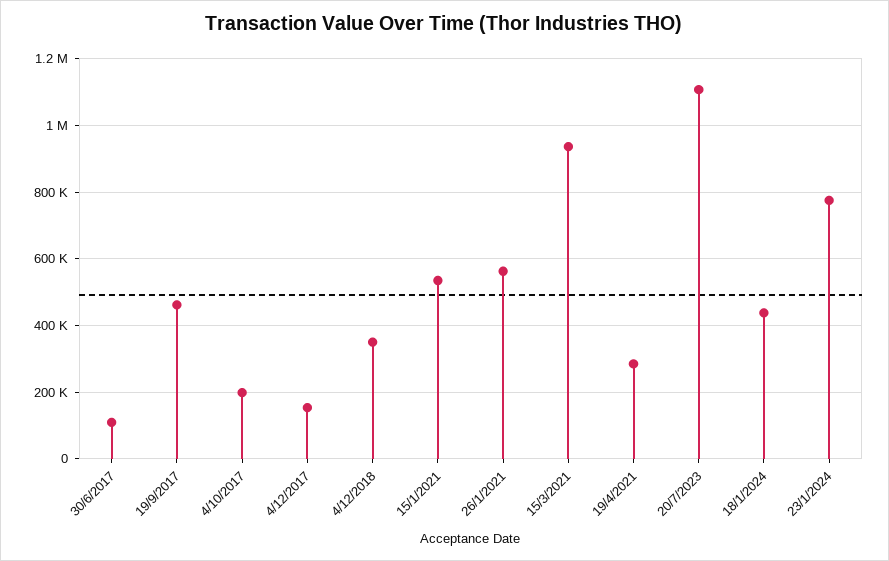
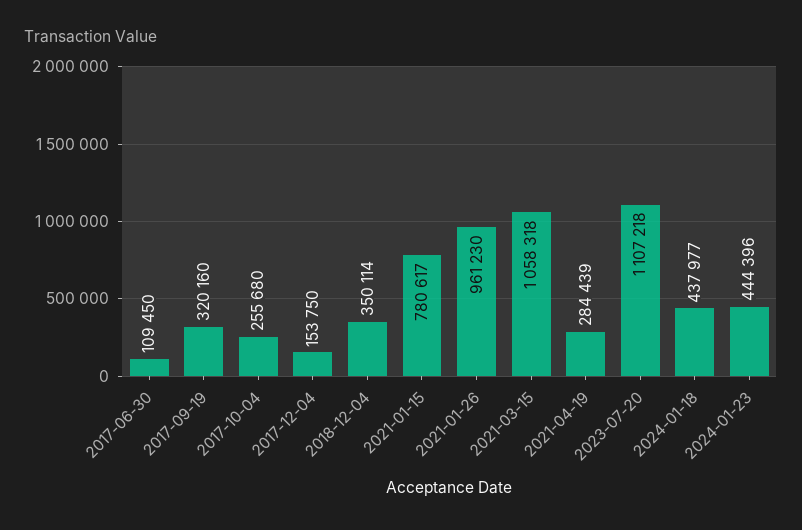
19/9/2017: 460000 -> 320160
4/10/2017: 200000 -> 255680
15/1/2021: 540000 -> 780617
26/1/2021: 560000 -> 961230
15/3/2021: 940000 -> 1058318
23/1/2024: 780000 -> 444396

